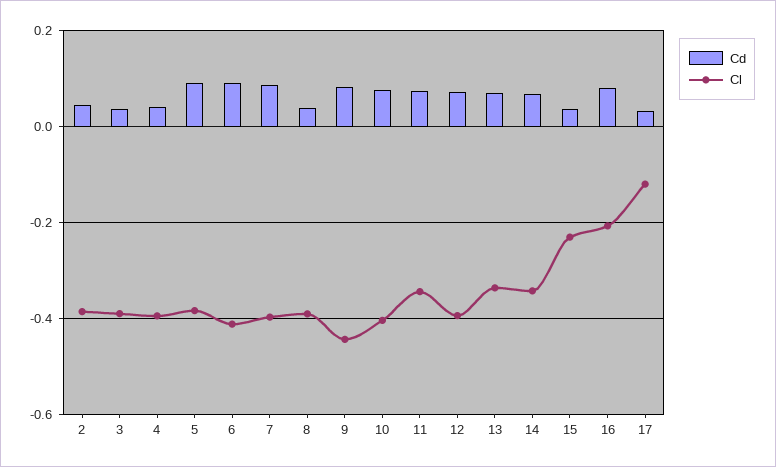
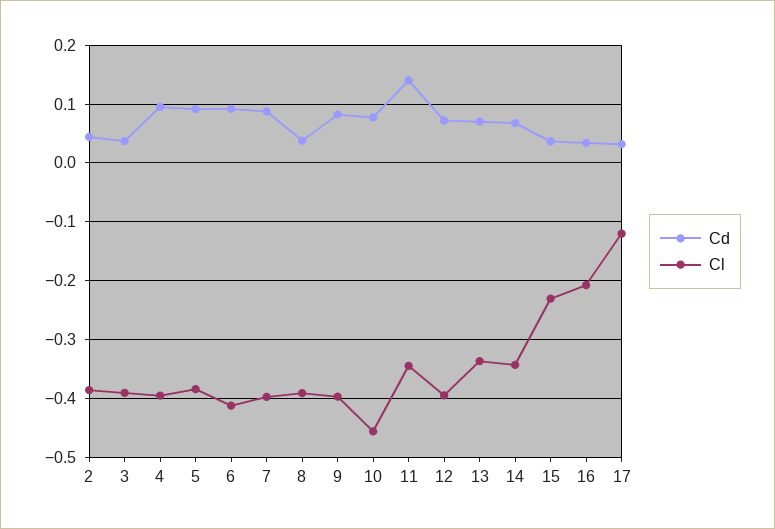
Cd, 4: 0.04 -> 0.1
Cl, 9: -0.44 -> -0.4
Cl, 10: -0.4 -> -0.46
Cd, 11: 0.08 -> 0.14
Cd, 16: 0.08 -> 0.04

